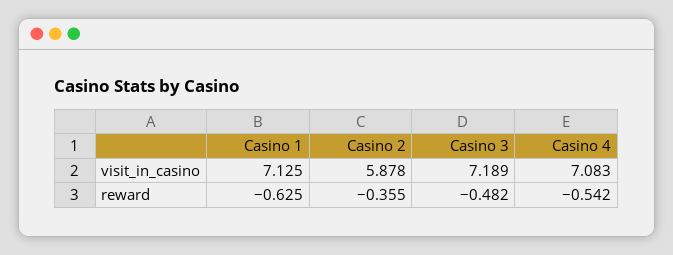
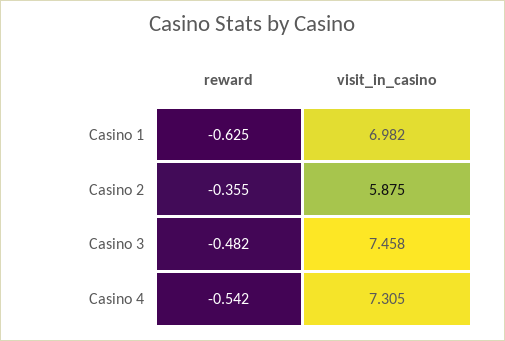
Casino 1, visit_in_casino: 7.125 -> 6.982
Casino 2, visit_in_casino: 5.878 -> 5.875
Casino 3, visit_in_casino: 7.189 -> 7.458
Casino 4, visit_in_casino: 7.083 -> 7.305

